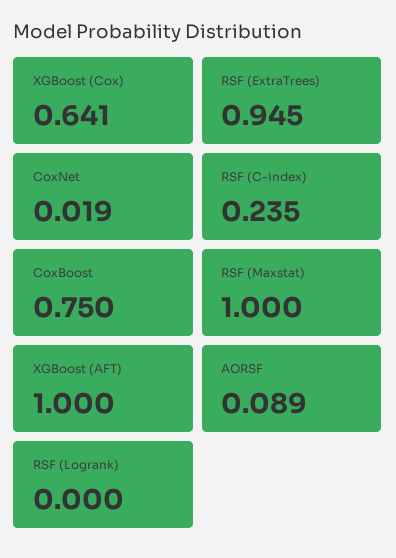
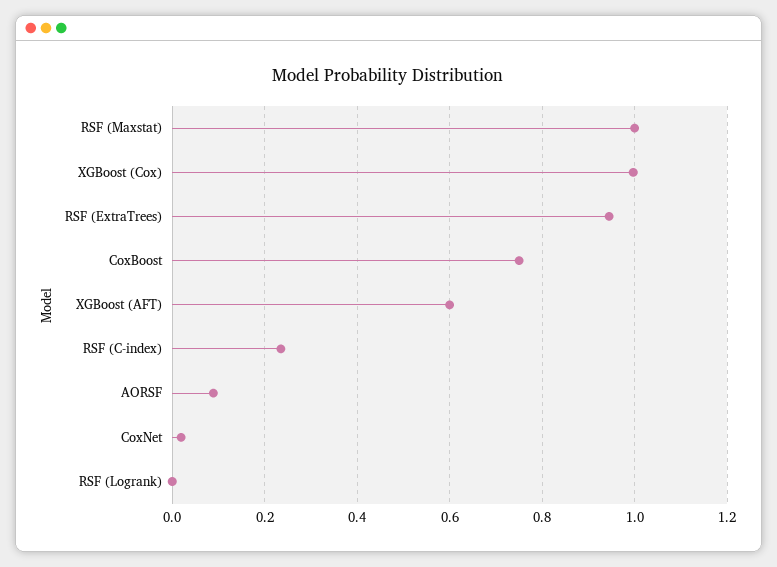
XGBoost (Cox): 0.641 -> 1
XGBoost (AFT): 1 -> 0.6

